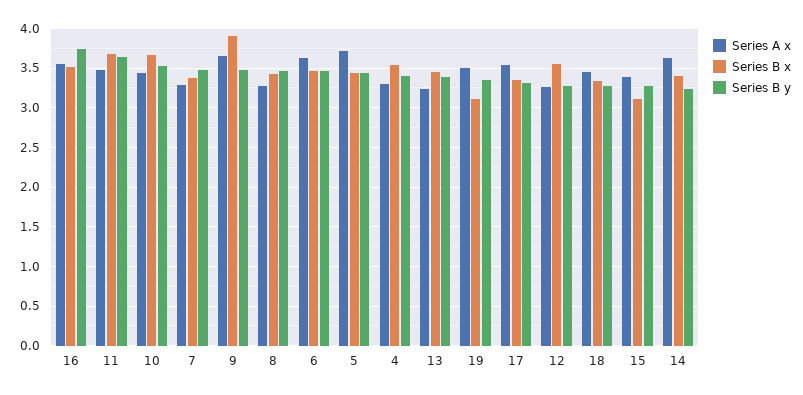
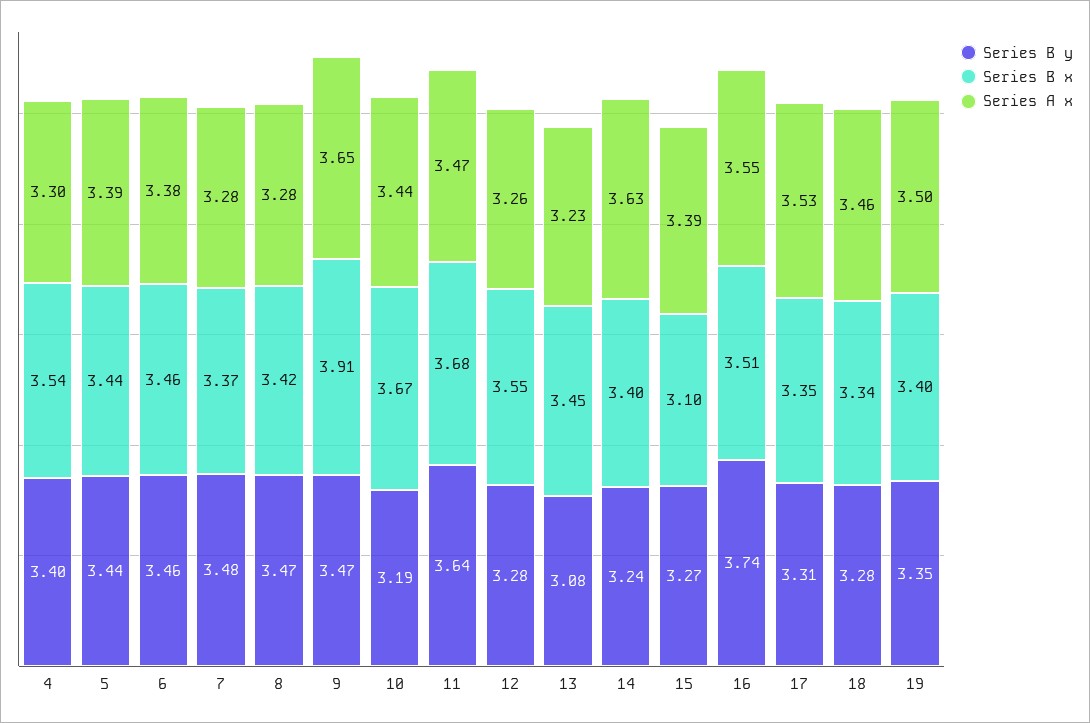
Series B y, 10: 3.5 -> 3.19
Series A x, 6: 3.6 -> 3.38
Series A x, 5: 3.7 -> 3.39
Series B y, 13: 3.4 -> 3.08
Series B x, 19: 3.1 -> 3.4

